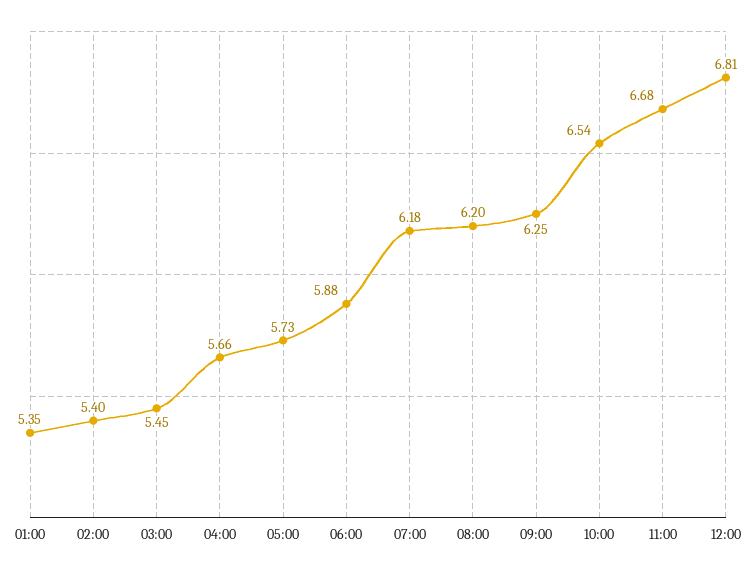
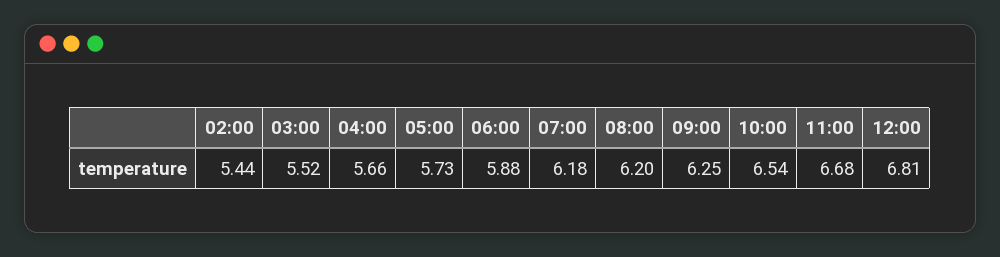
01:00: 5.35 -> none
02:00: 5.4 -> 5.44
03:00: 5.45 -> 5.52

